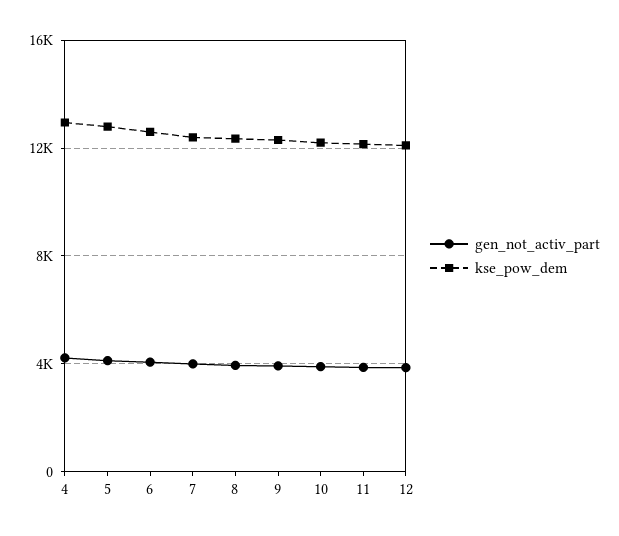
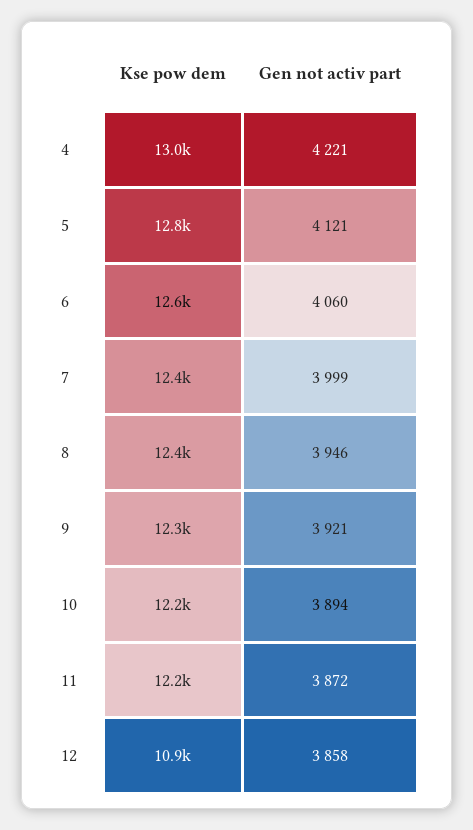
kse_pow_dem, 12: 12000 -> 10900

